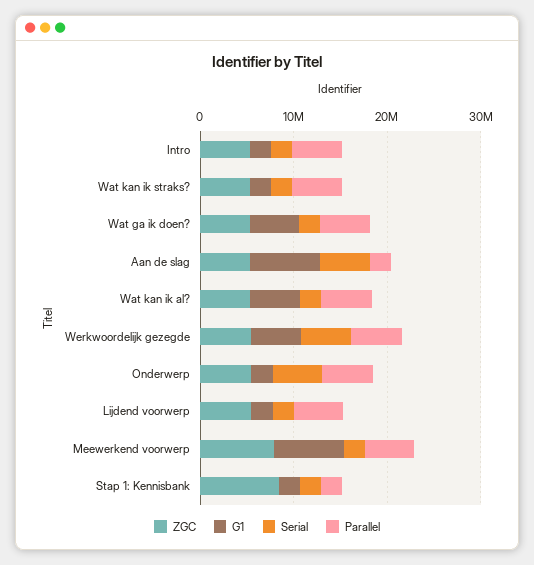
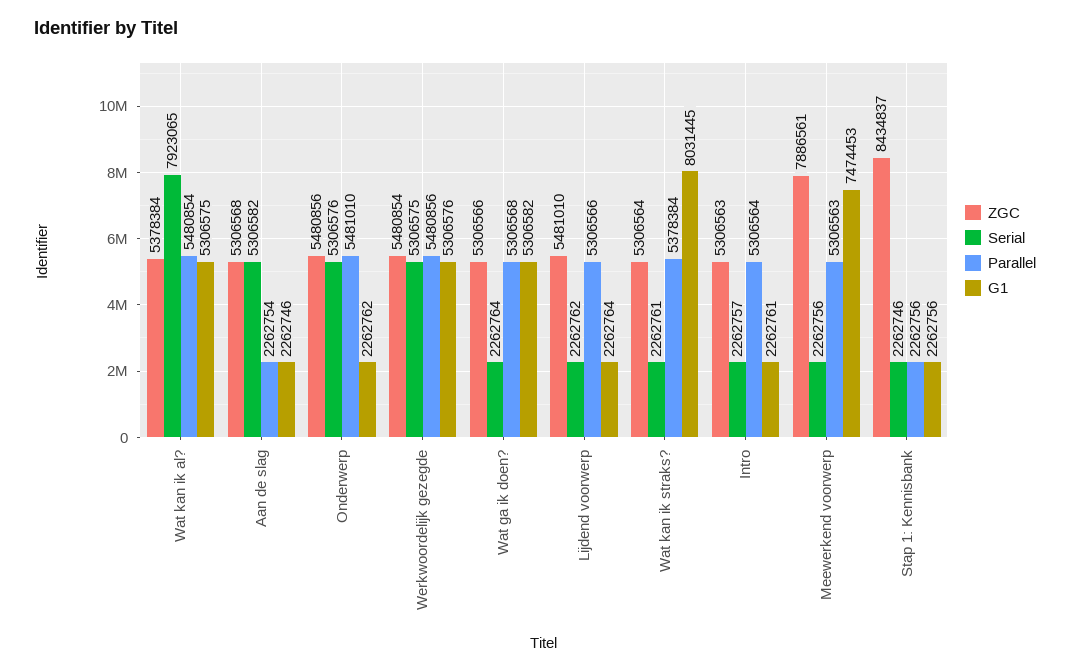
G1, Wat kan ik straks?: 2000000 -> 8031445
G1, Aan de slag: 8000000 -> 2262746
Serial, Wat kan ik al?: 2000000 -> 7923065

